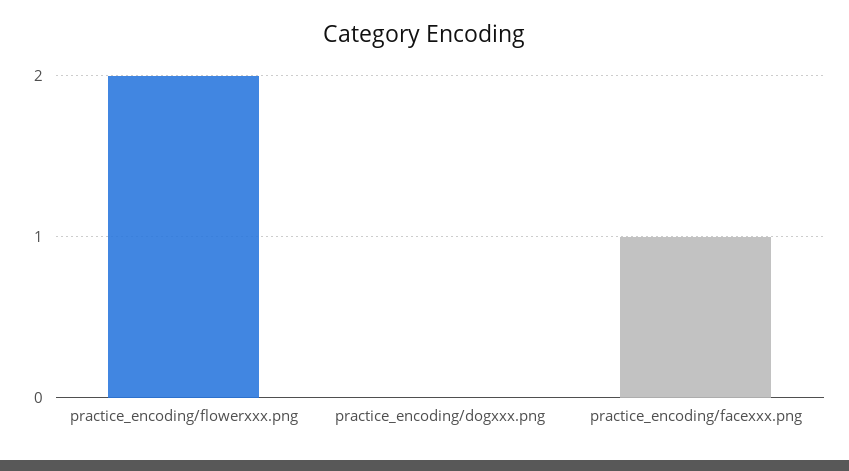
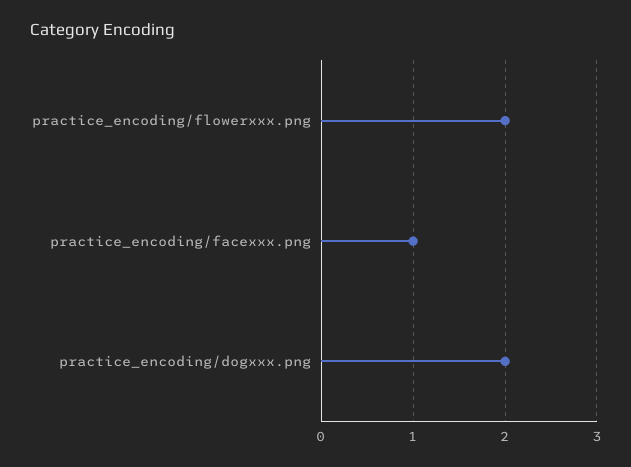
practice_encoding/dogxxx.png: 0 -> 2

